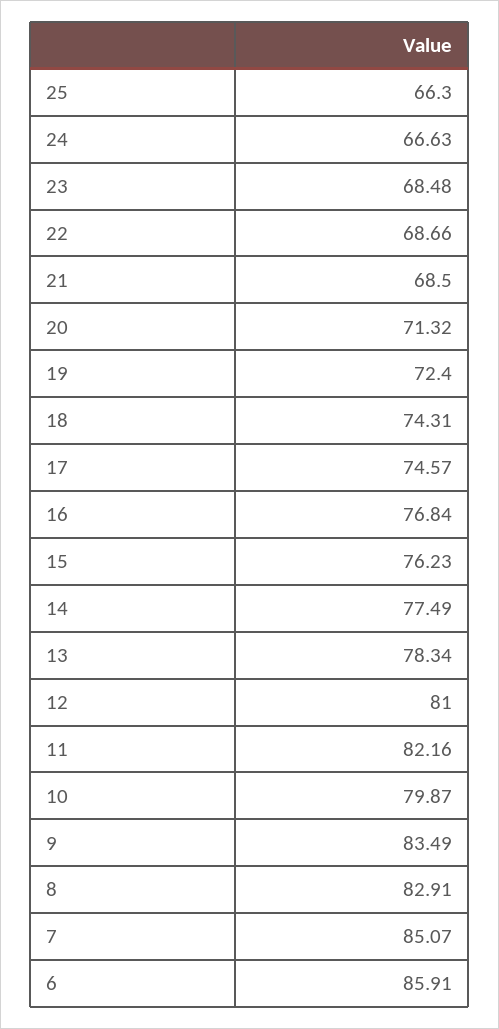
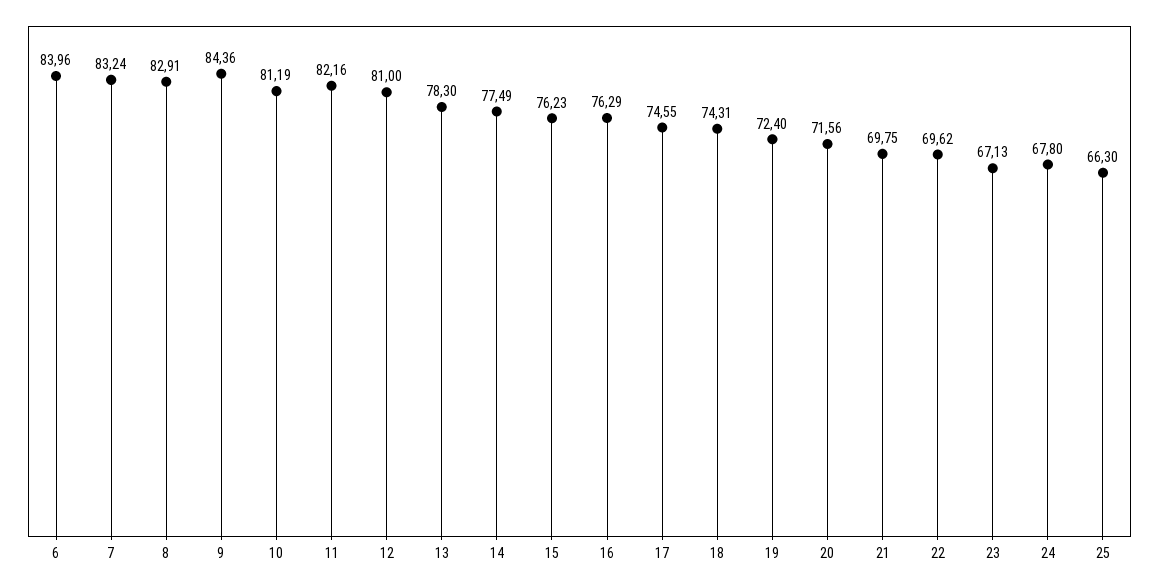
24: 66.63 -> 67.8
23: 68.48 -> 67.13
22: 68.66 -> 69.62
21: 68.5 -> 69.75
20: 71.32 -> 71.56
17: 74.57 -> 74.55
16: 76.84 -> 76.29
13: 78.34 -> 78.3
10: 79.87 -> 81.19
9: 83.49 -> 84.36
7: 85.07 -> 83.24
6: 85.91 -> 83.96

